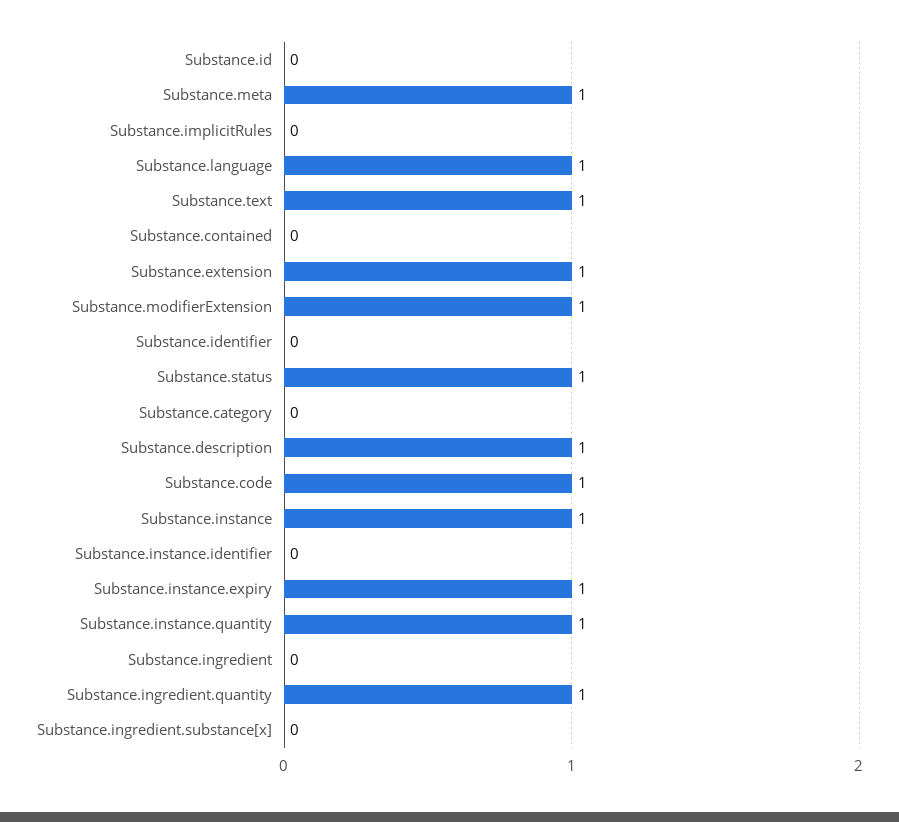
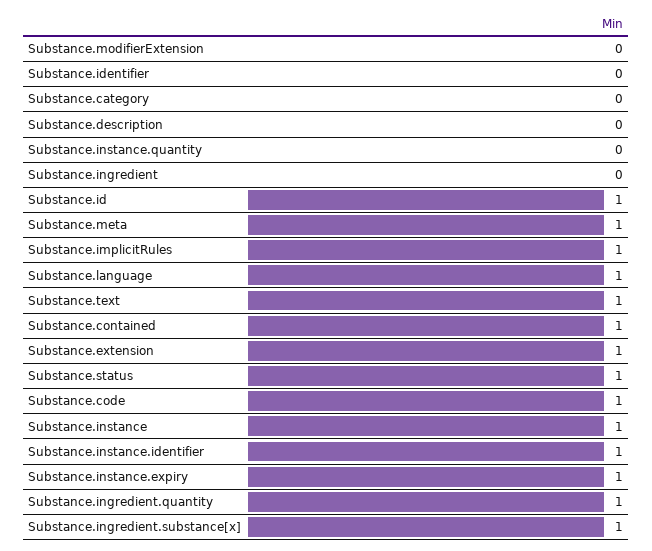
Substance.id: 0 -> 1
Substance.implicitRules: 0 -> 1
Substance.contained: 0 -> 1
Substance.modifierExtension: 1 -> 0
Substance.description: 1 -> 0
Substance.instance.identifier: 0 -> 1
Substance.instance.quantity: 1 -> 0
Substance.ingredient.substance[x]: 0 -> 1

